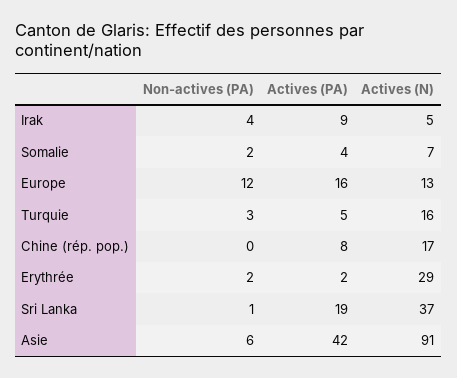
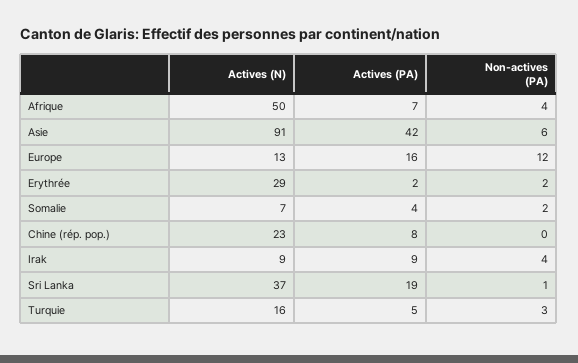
Actives (N), Irak: 5 -> 9
Actives (N), Chine (rép. pop.): 17 -> 23
Actives (N), Afrique: none -> 50
Actives (PA), Afrique: none -> 7
Non-actives (PA), Afrique: none -> 4

